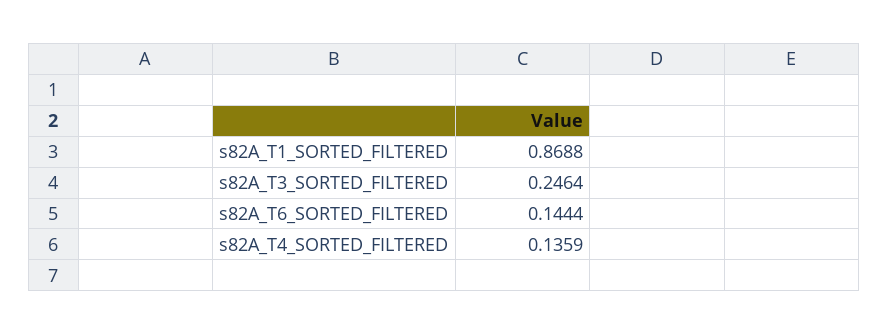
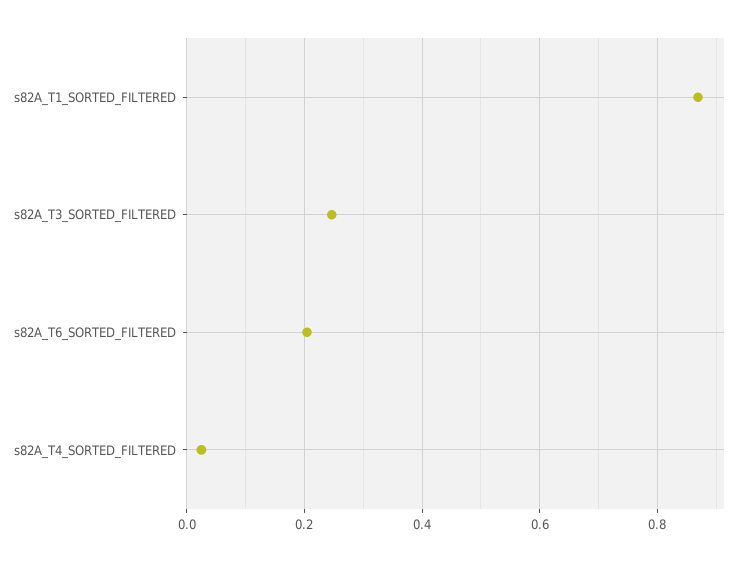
s82A_T6_SORTED_FILTERED: 0.1444 -> 0.2
s82A_T4_SORTED_FILTERED: 0.1359 -> 0.02

